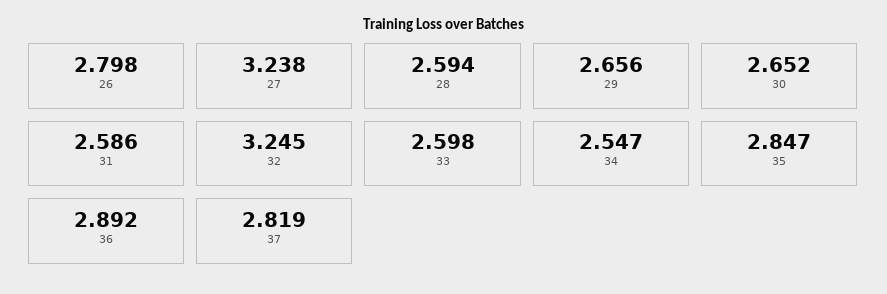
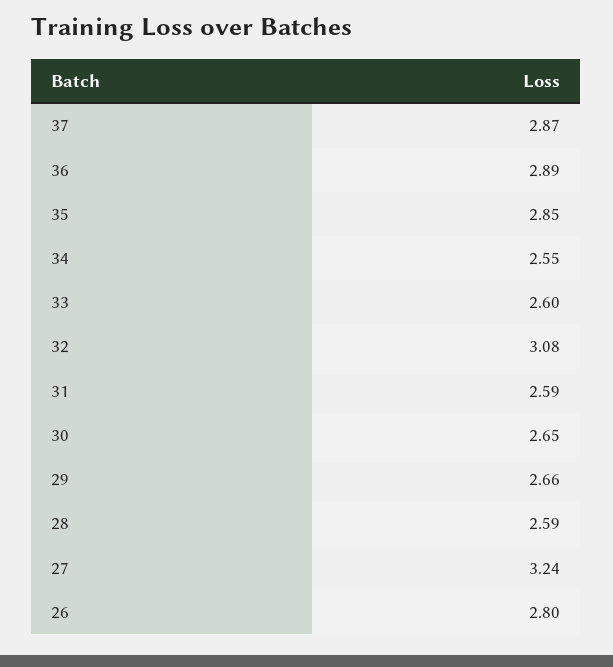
32: 3.245 -> 3.08
37: 2.819 -> 2.87

